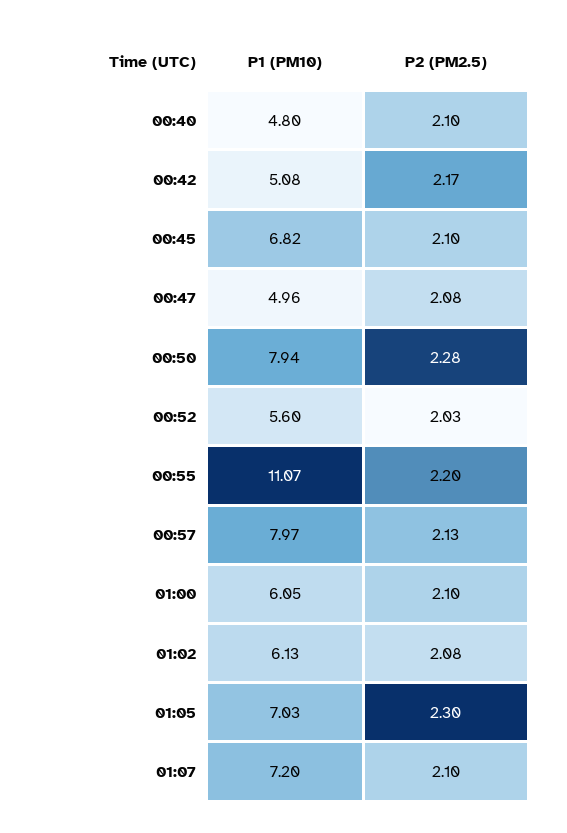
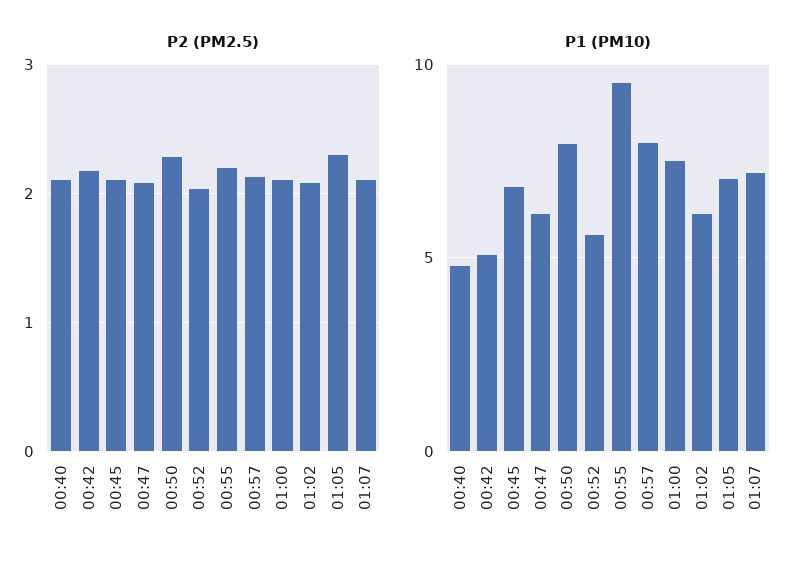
P1 (PM10), 00:47: 4.96 -> 6
P1 (PM10), 00:55: 11.07 -> 9.5
P1 (PM10), 01:00: 6.05 -> 7.5

